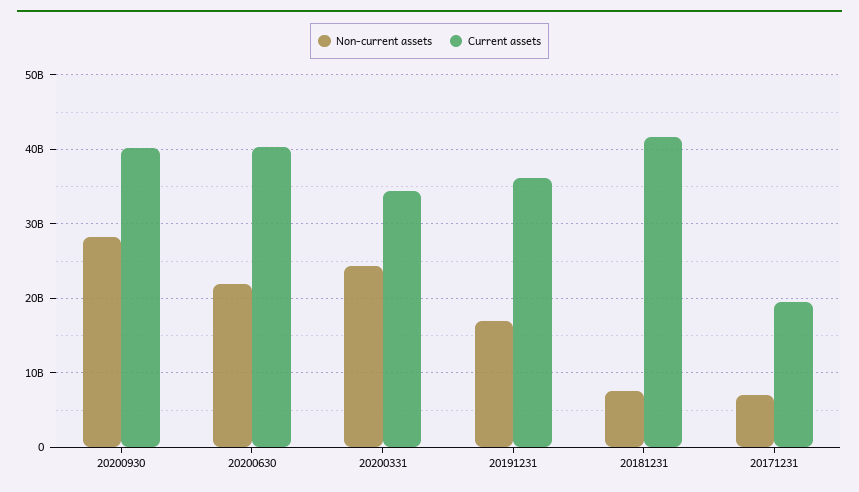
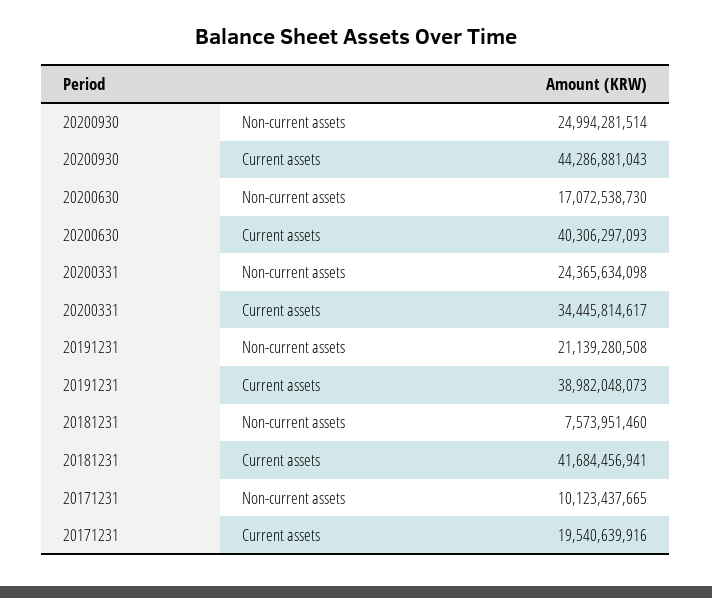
Non-current assets, 20200930: 28000000000 -> 24994281514
Current assets, 20200930: 40000000000 -> 44286881043
Non-current assets, 20200630: 22000000000 -> 17072538730
Non-current assets, 20191231: 17000000000 -> 21139280508
Current assets, 20191231: 36000000000 -> 38982048073
Non-current assets, 20171231: 7000000000 -> 10123437665

